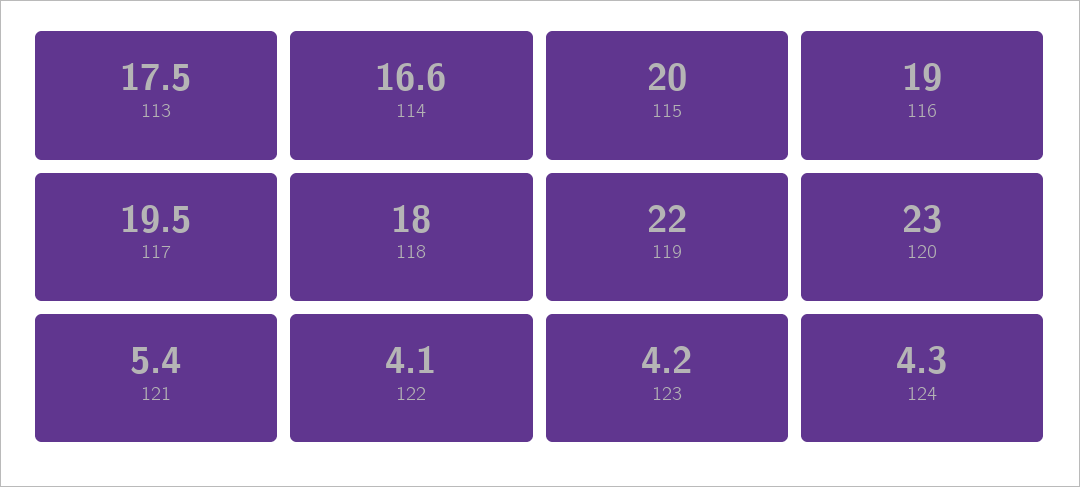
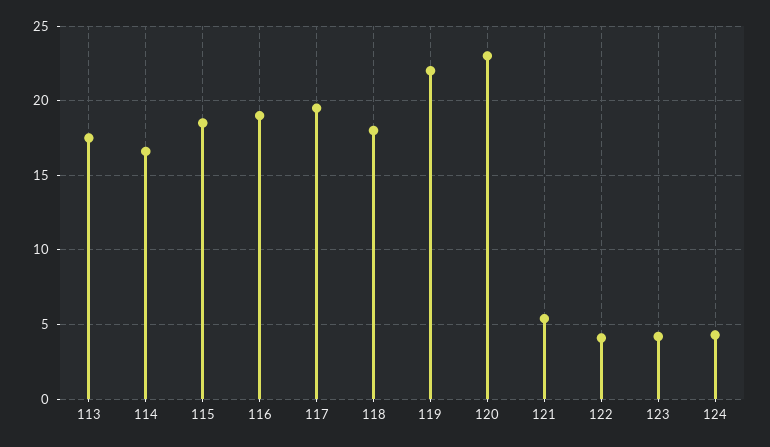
115: 20 -> 18.5

